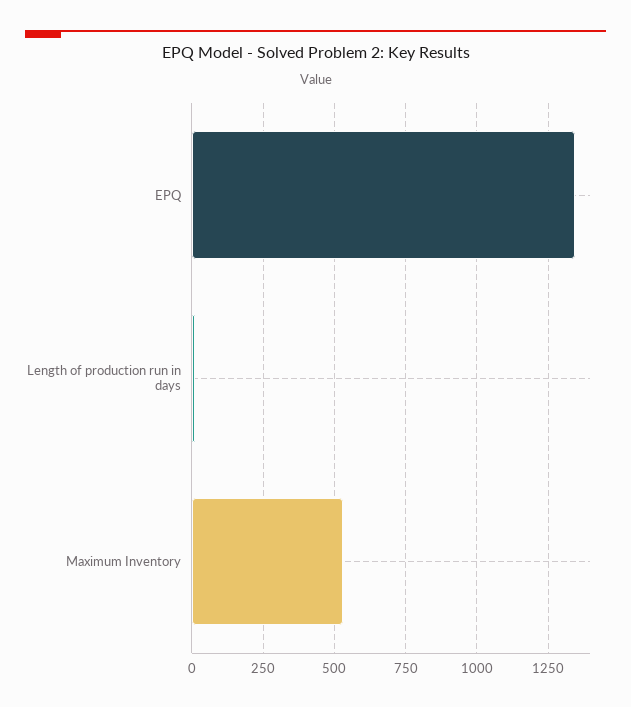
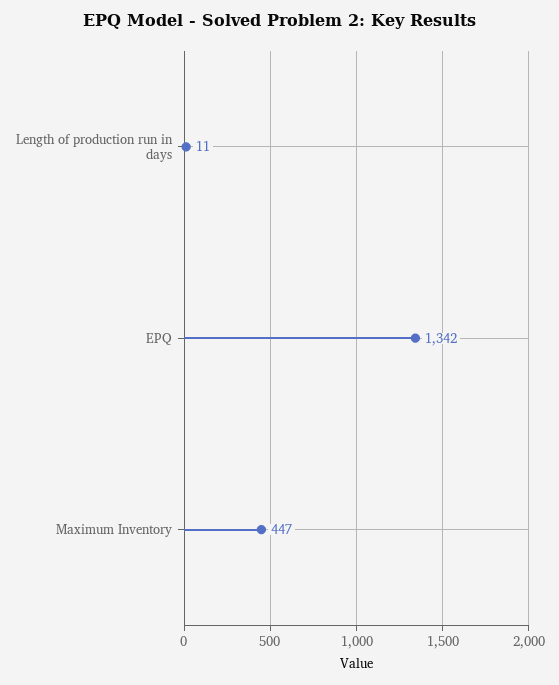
Maximum Inventory: 525 -> 447

